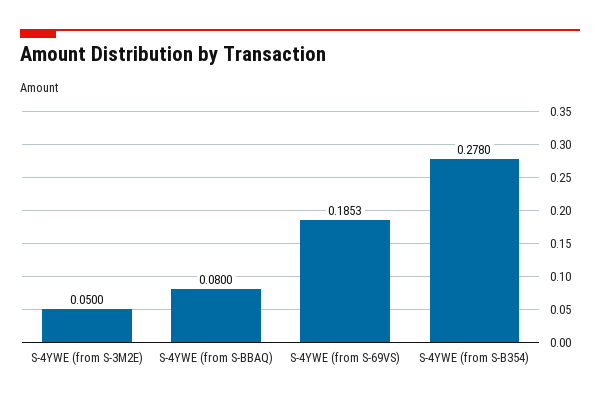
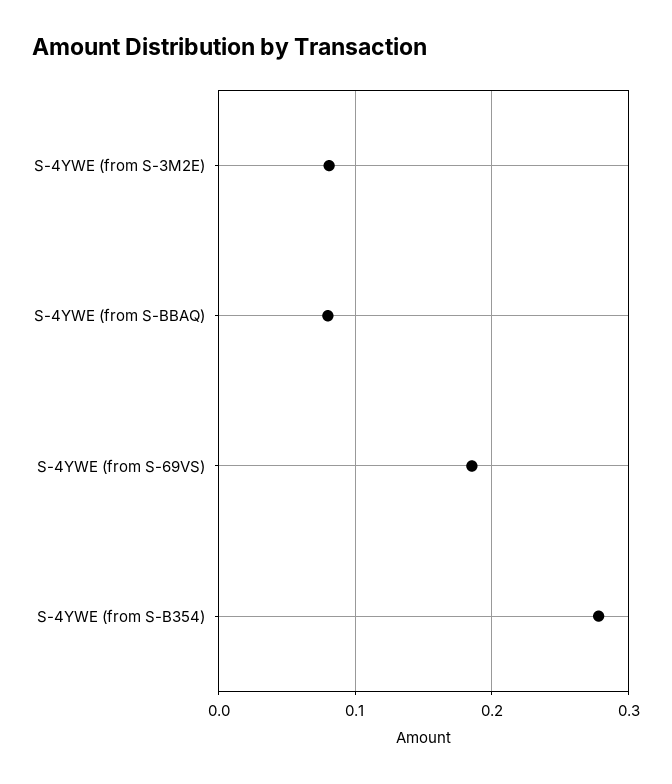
S-4YWE (from S-3M2E): 0.05 -> 0.08

